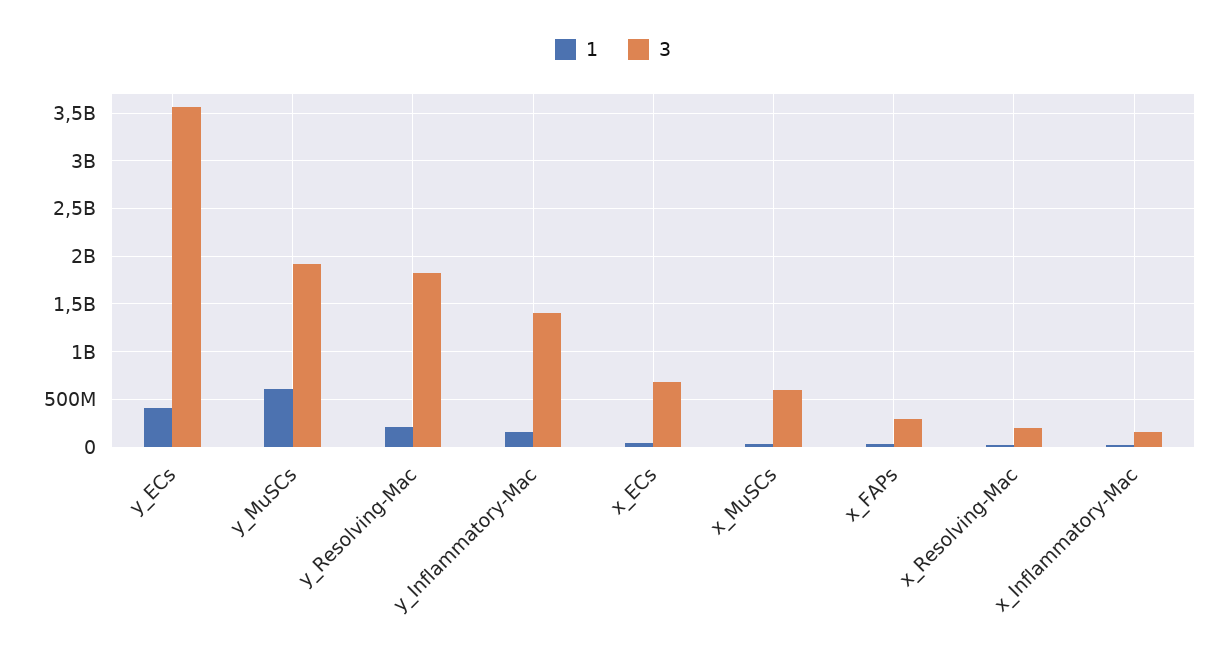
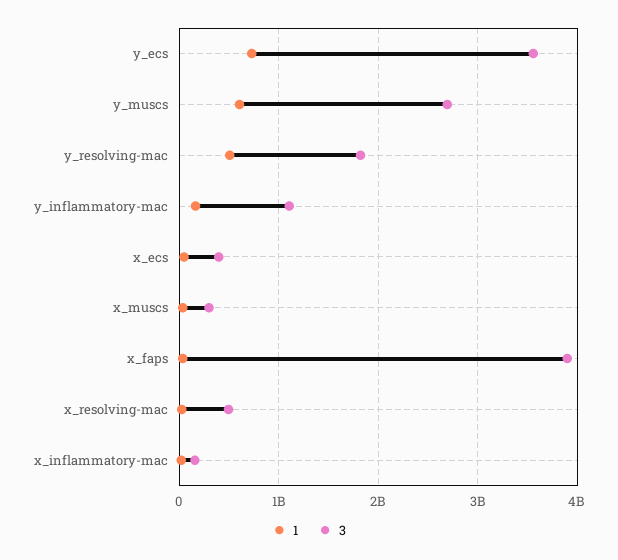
1, y_ECs: 400000000 -> 700000000
3, y_MuSCs: 1900000000 -> 2700000000
1, y_Resolving-Mac: 200000000 -> 500000000
3, y_Inflammatory-Mac: 1400000000 -> 1100000000
3, x_ECs: 700000000 -> 400000000
3, x_MuSCs: 600000000 -> 300000000
3, x_FAPs: 300000000 -> 3900000000
3, x_Resolving-Mac: 200000000 -> 500000000

